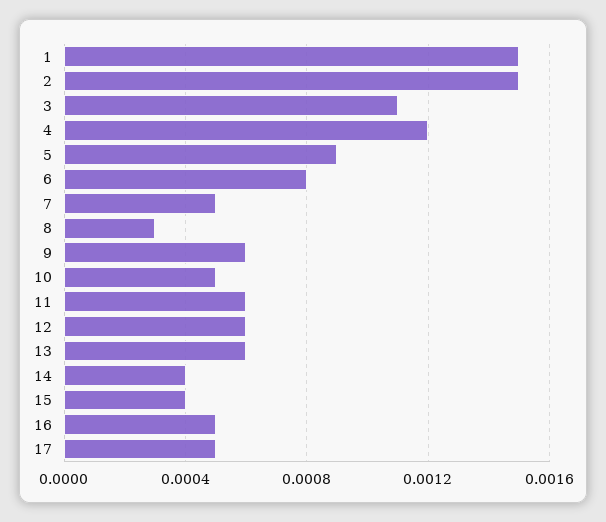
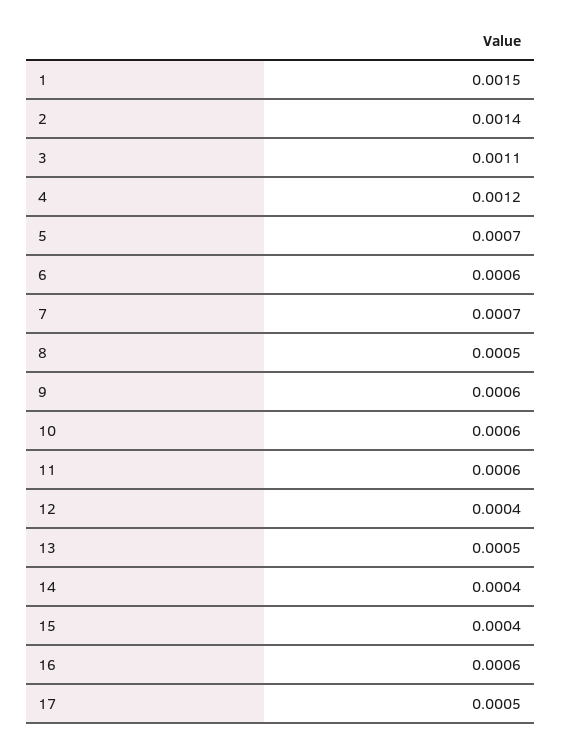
2: 0.0015 -> 0.0014
5: 0.0009 -> 0.0007
6: 0.0008 -> 0.0006
7: 0.0005 -> 0.0007
8: 0.0003 -> 0.0005
10: 0.0005 -> 0.0006
12: 0.0006 -> 0.0004
13: 0.0006 -> 0.0005
16: 0.0005 -> 0.0006

